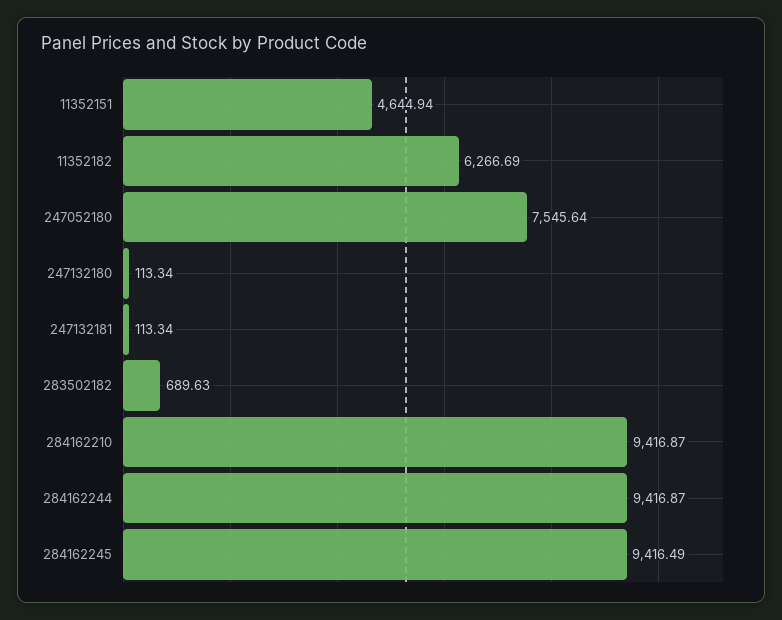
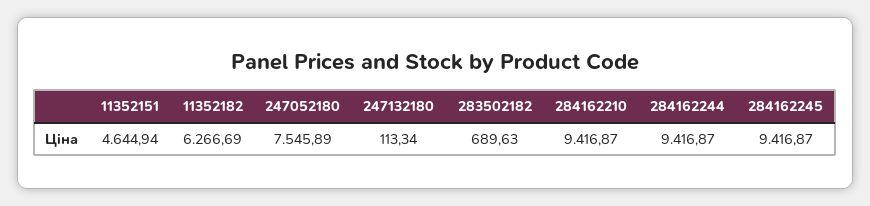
247052180: 7545.64 -> 7545.89
247132181: 113.34 -> none
284162245: 9416.49 -> 9416.87

